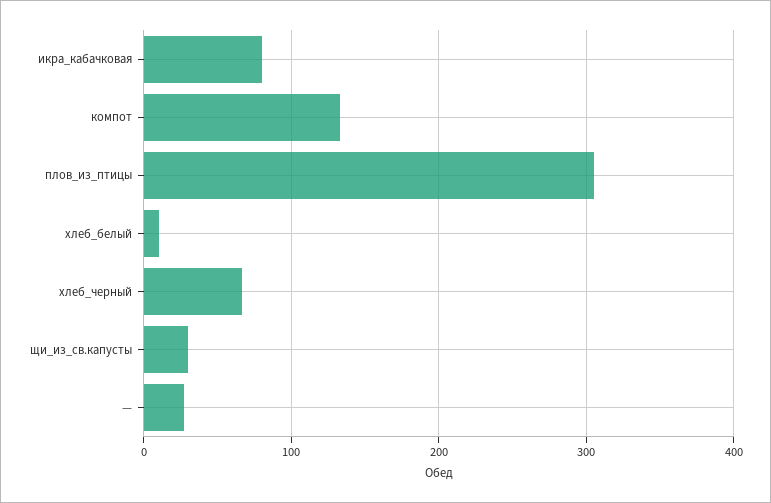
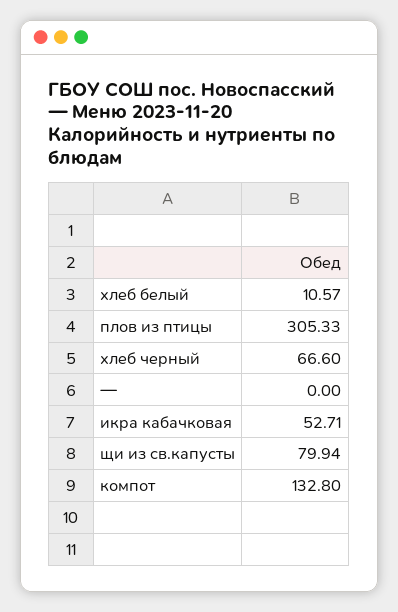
икра_кабачковая: 80 -> 52.71
щи_из_св.капусты: 30 -> 79.94
—: 30 -> 0

